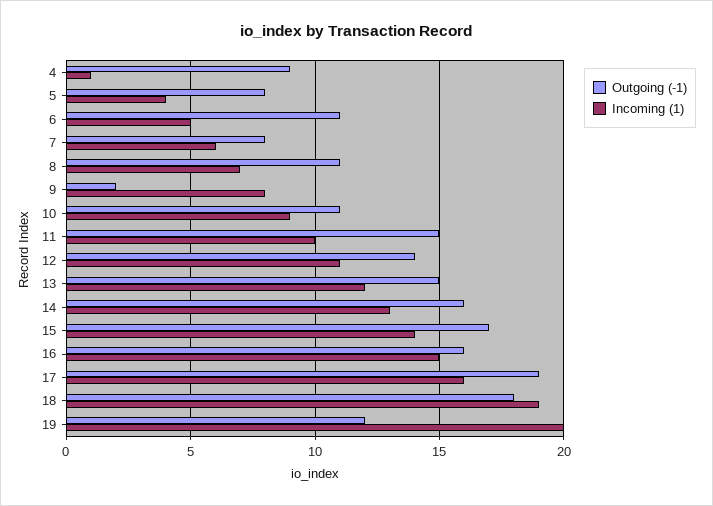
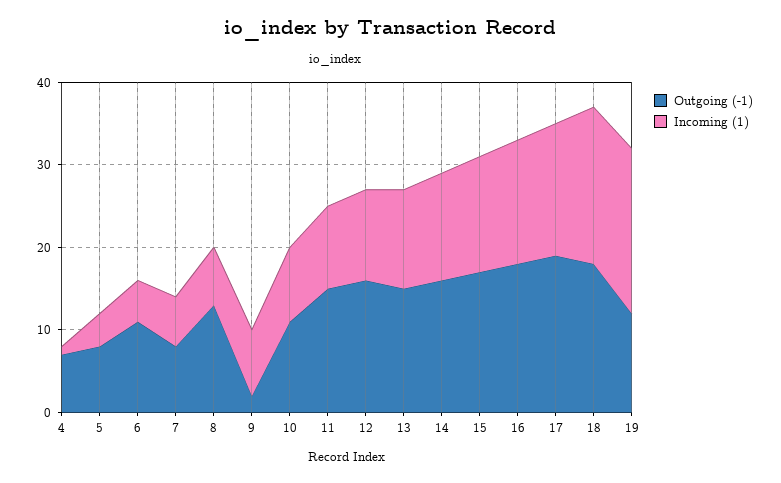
Outgoing (-1), 4: 9 -> 7
Outgoing (-1), 8: 11 -> 13
Outgoing (-1), 12: 14 -> 16
Outgoing (-1), 16: 16 -> 18

